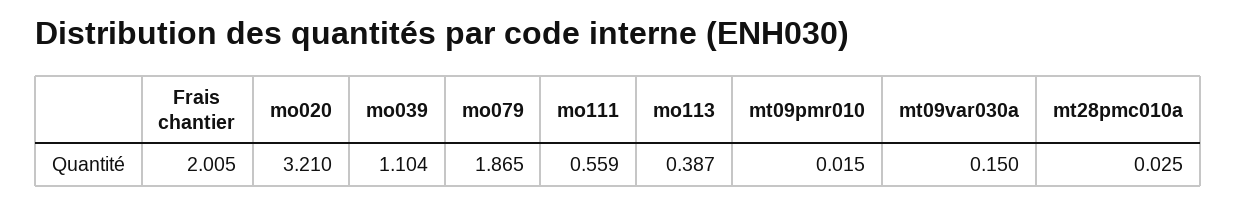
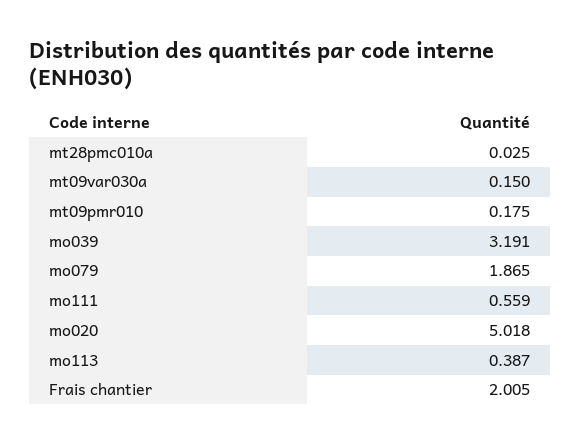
mo020: 3.21 -> 5.018
mo039: 1.104 -> 3.191
mt09pmr010: 0.015 -> 0.175

